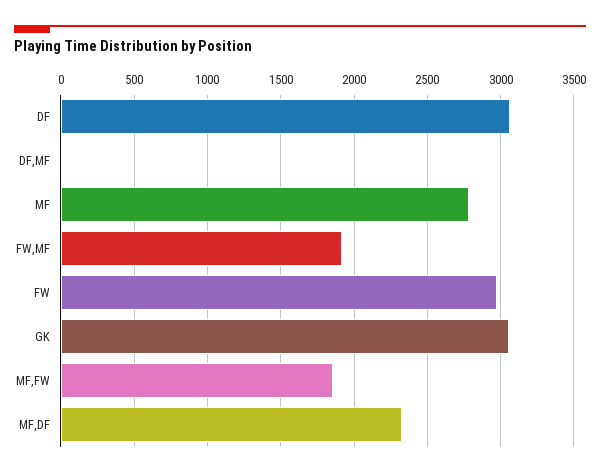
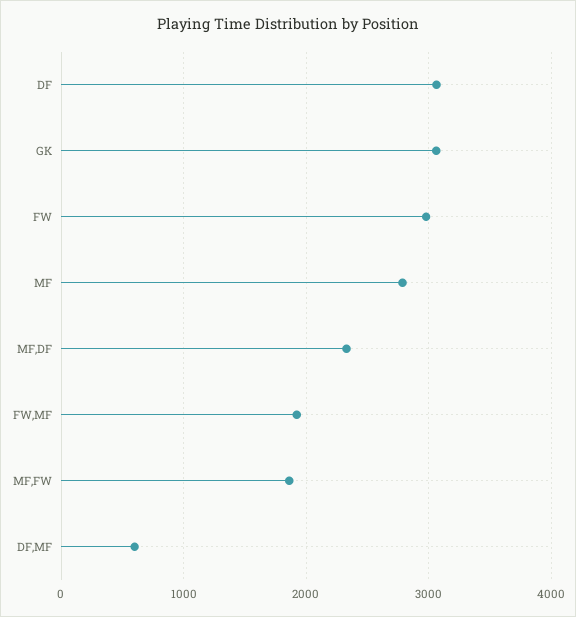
DF,MF: 0 -> 600

